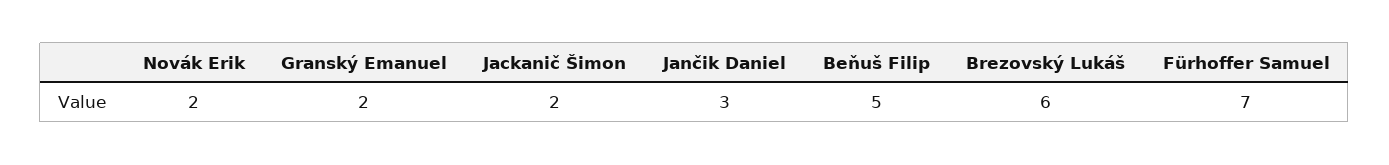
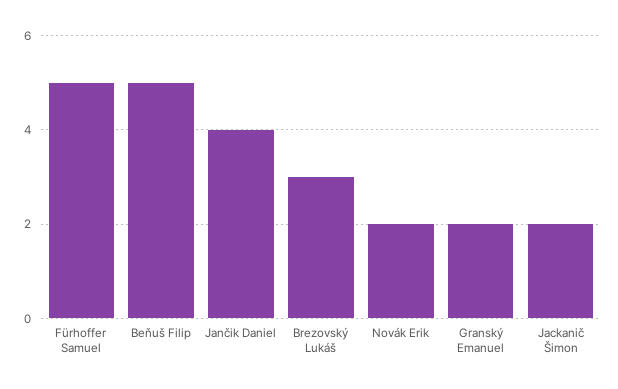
Jančik Daniel: 3 -> 4
Brezovský Lukáš: 6 -> 3
Fürhoffer Samuel: 7 -> 5

